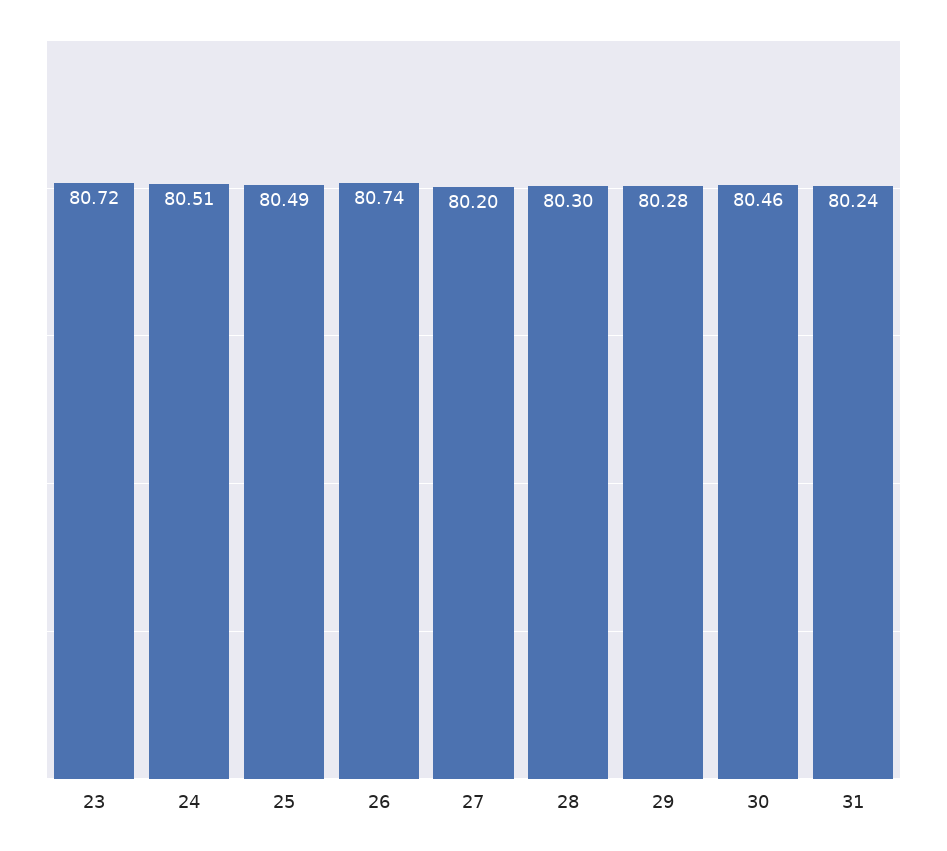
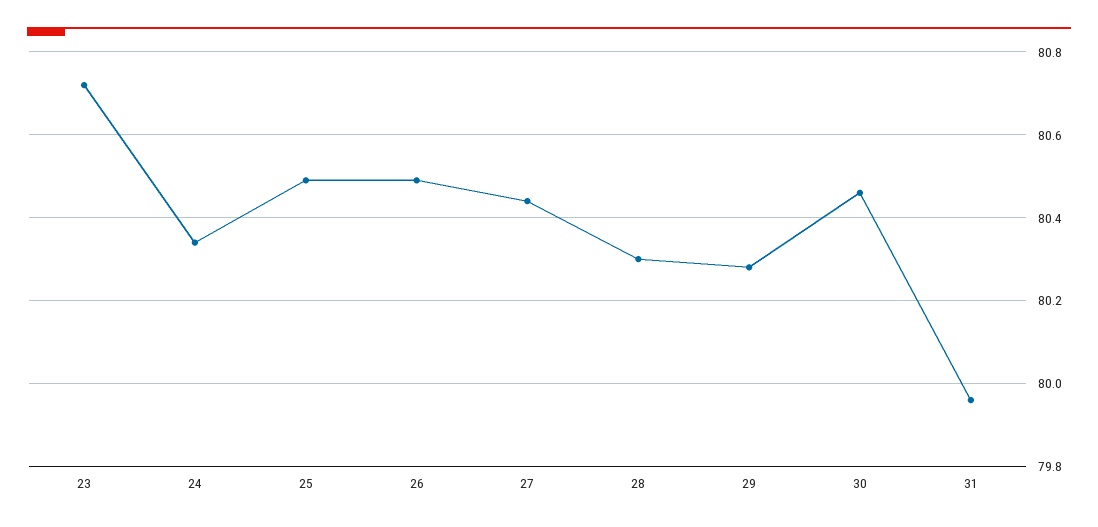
24: 80.51 -> 80.35
26: 80.74 -> 80.5
27: 80.2 -> 80.45
31: 80.24 -> 79.95

